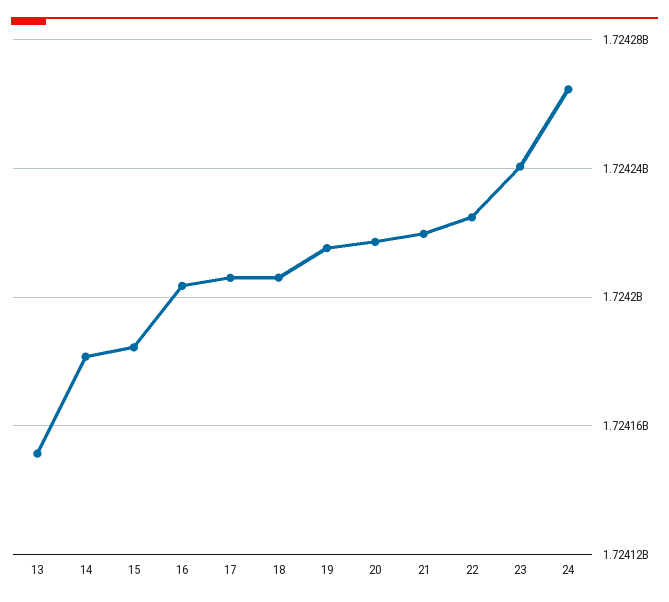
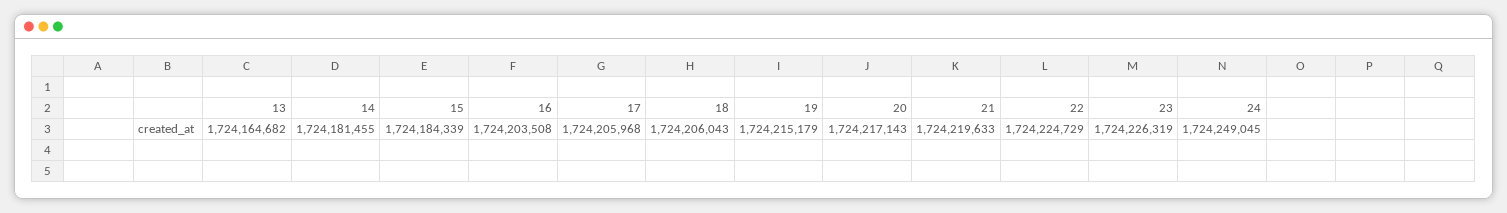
13: 1724150000 -> 1724164682
23: 1724240000 -> 1724226319
24: 1724265000 -> 1724249045

